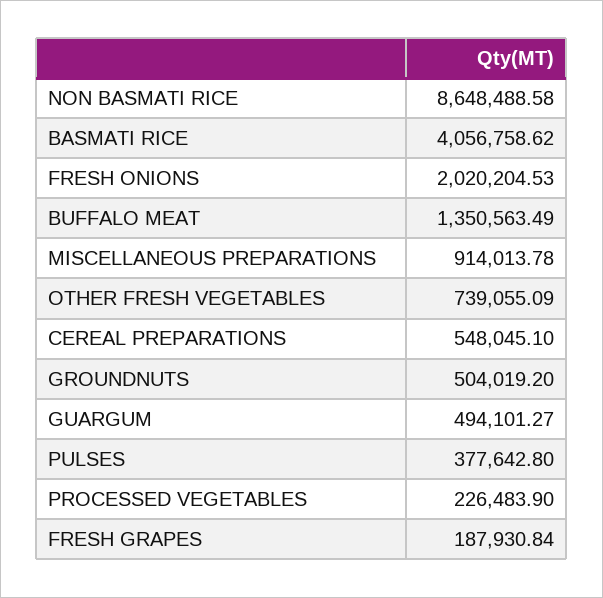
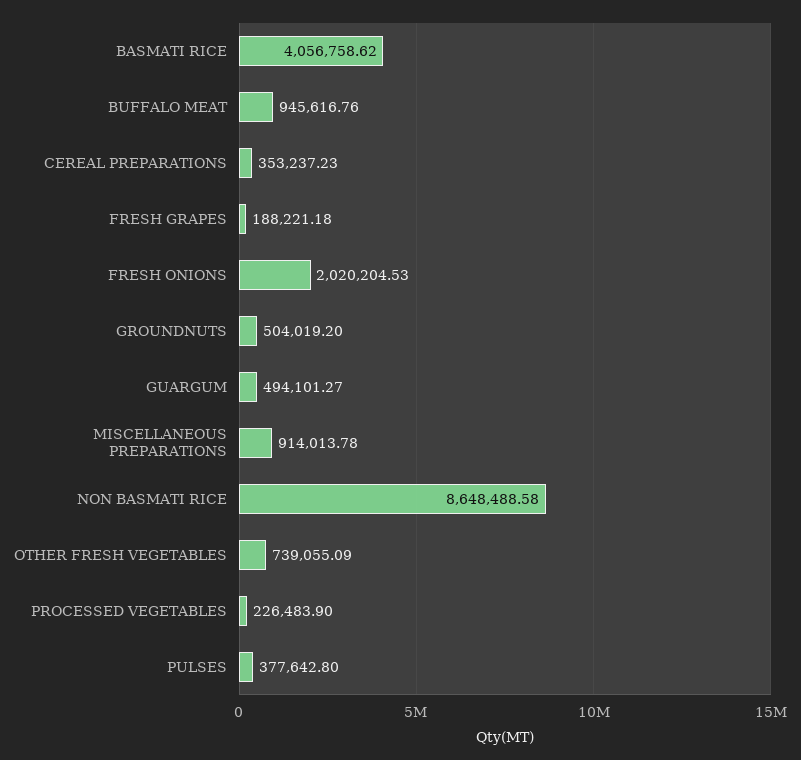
BUFFALO MEAT: 1350563.49 -> 945616.76
CEREAL PREPARATIONS: 548045.1 -> 353237.23
FRESH GRAPES: 187930.84 -> 188221.18

